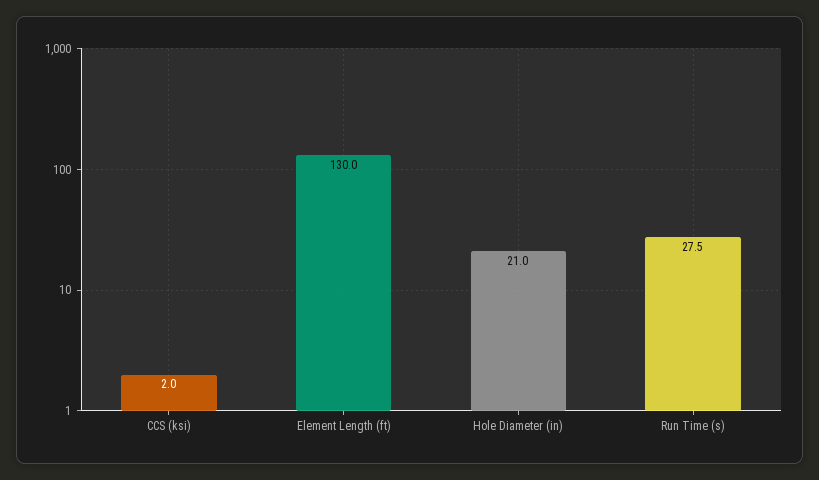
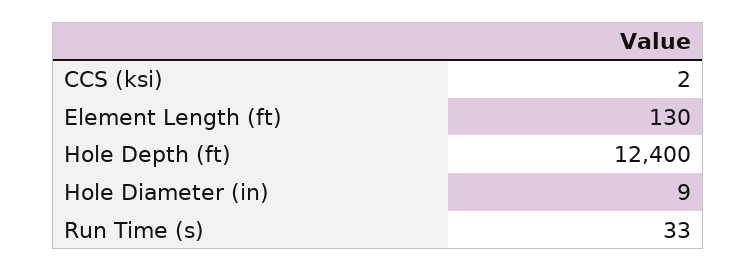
Hole Diameter (in): 21 -> 9
Run Time (s): 27.5 -> 33
Hole Depth (ft): none -> 12400

